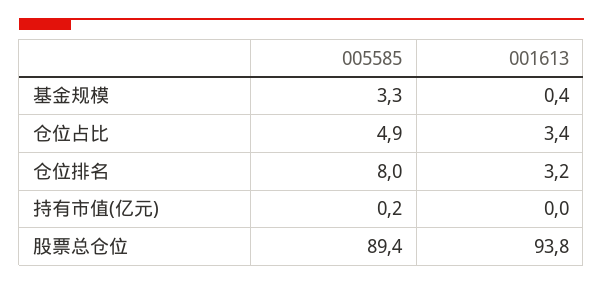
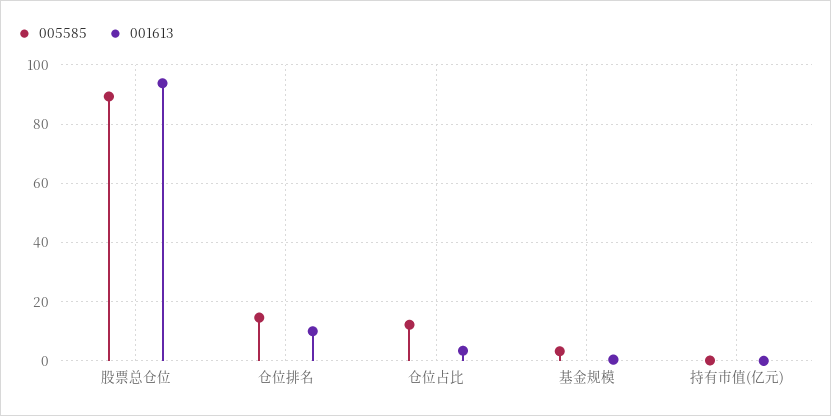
005585, 仓位占比: 4.9 -> 12.5
005585, 仓位排名: 8 -> 15
001613, 仓位排名: 3.2 -> 10

